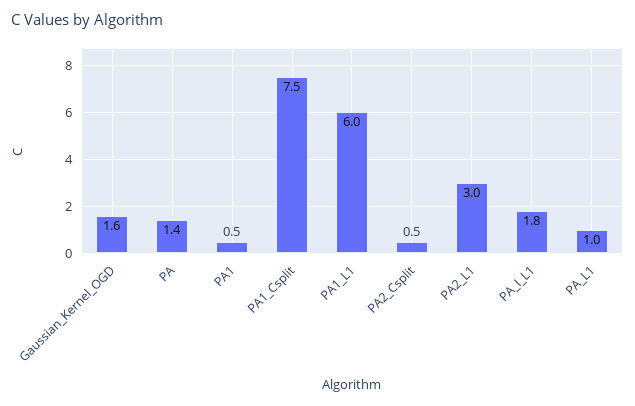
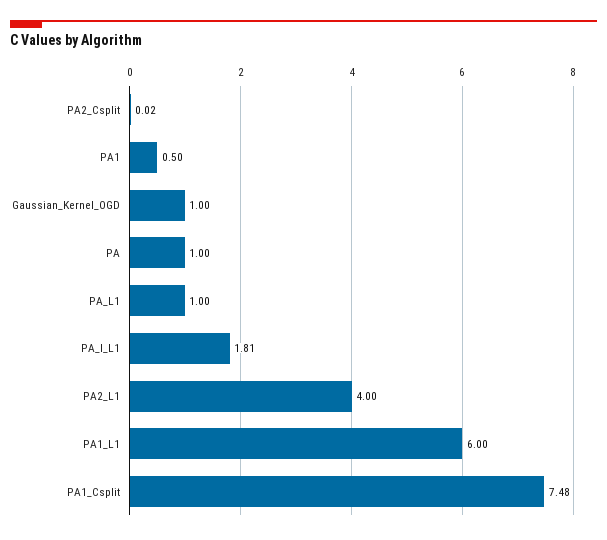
Gaussian_Kernel_OGD: 1.6 -> 1
PA: 1.4 -> 1
PA2_Csplit: 0.5 -> 0.02
PA2_L1: 3 -> 4

